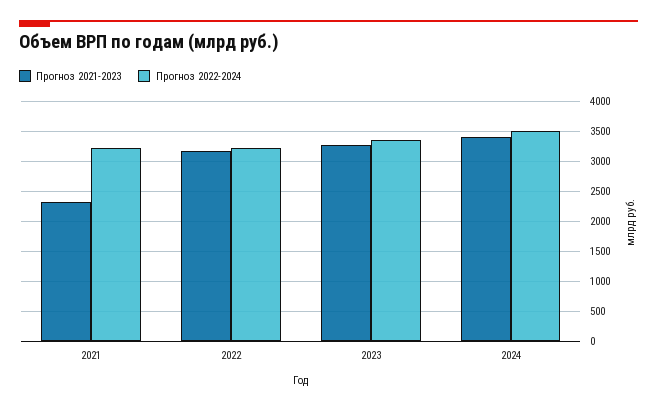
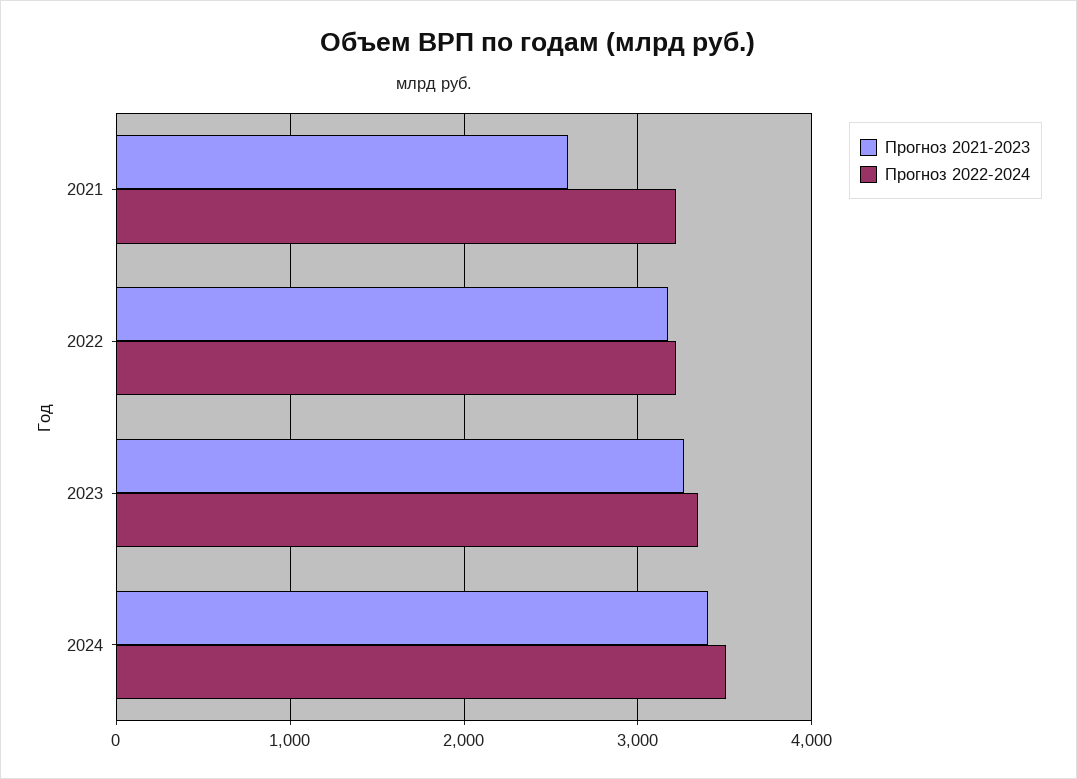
Прогноз 2021-2023, 2021: 2300 -> 2600

